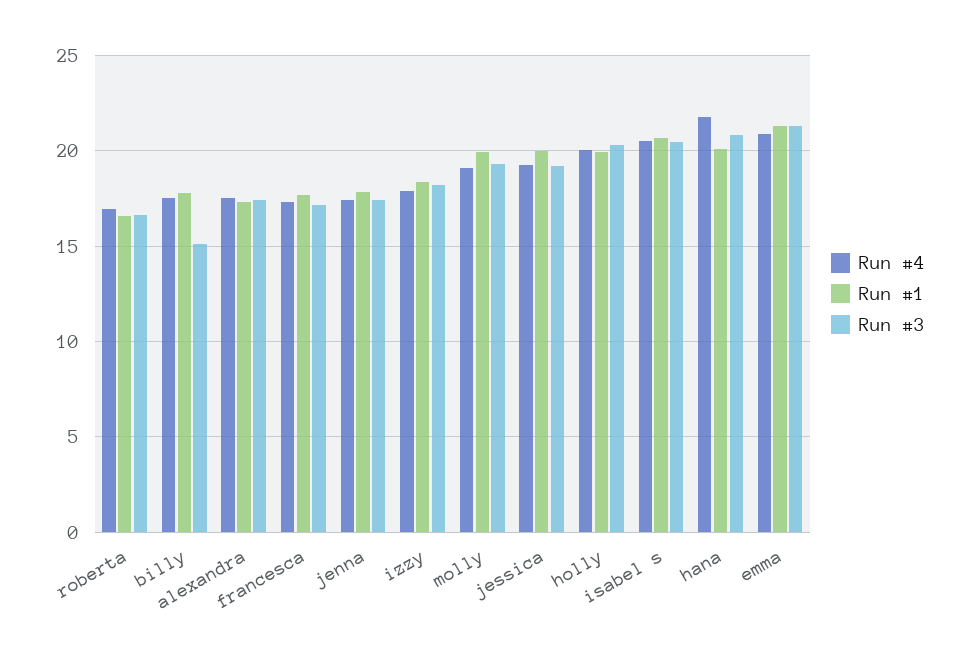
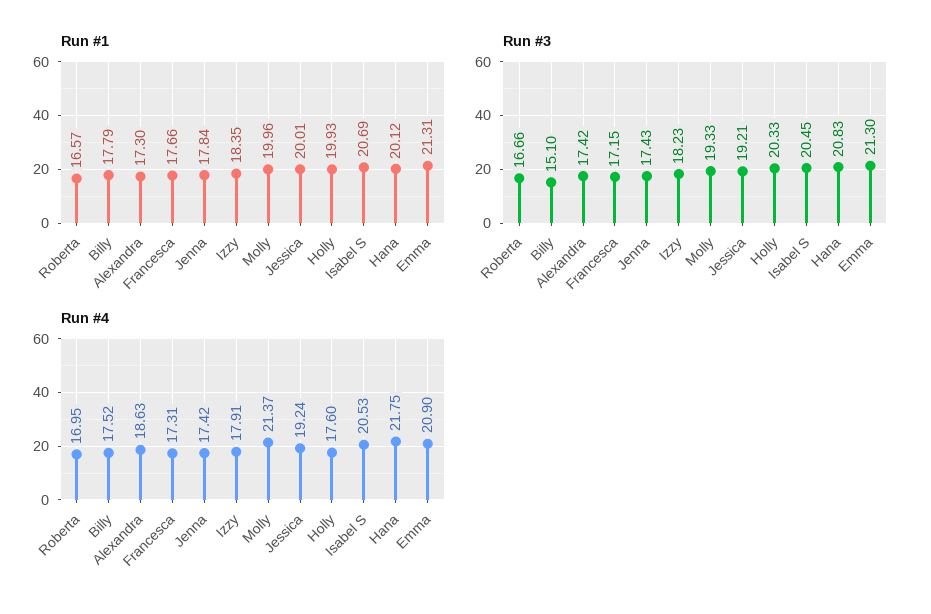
Run #4, alexandra: 17.5 -> 18.63
Run #4, molly: 19 -> 21.37
Run #4, holly: 20 -> 17.6

